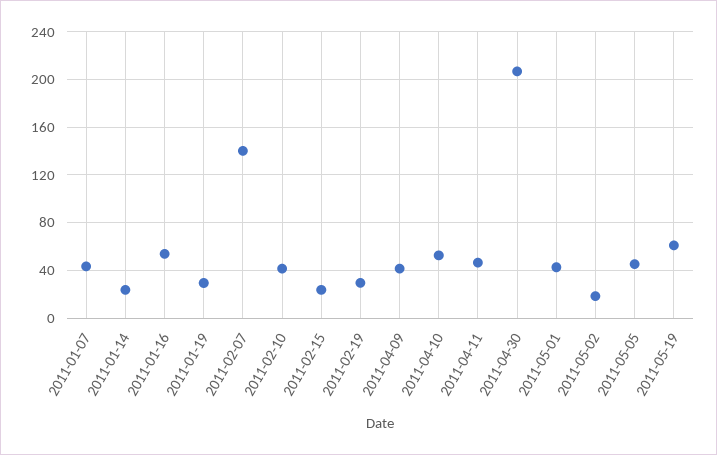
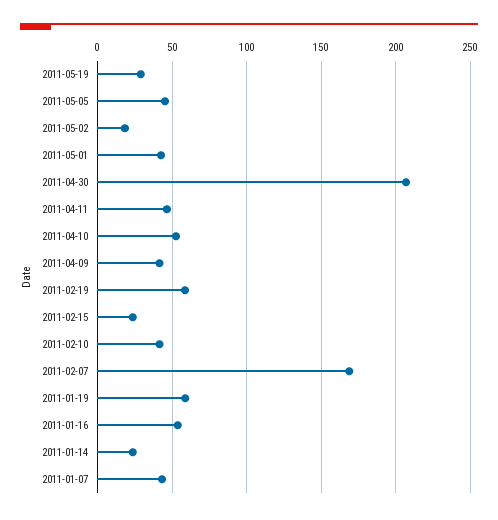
2011-01-19: 30 -> 60
2011-02-07: 140 -> 170
2011-02-19: 30 -> 60
2011-05-19: 60 -> 30

